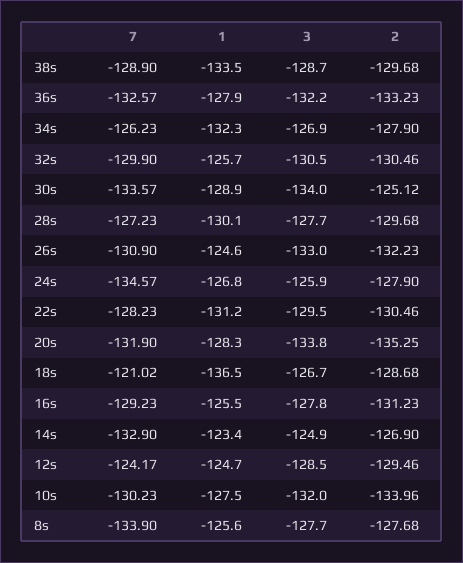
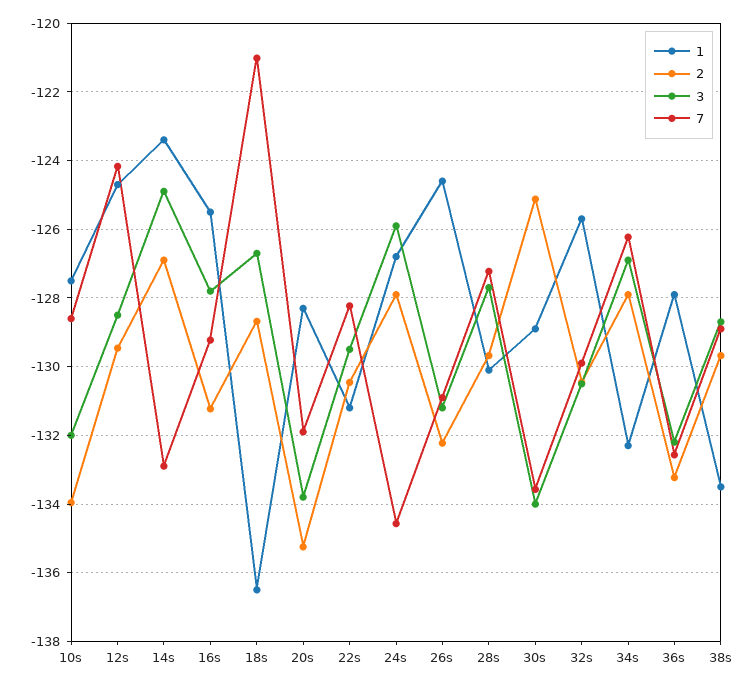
3, 26s: -133 -> -131.2
7, 10s: -130.23 -> -128.6
7, 8s: -133.9 -> none
1, 8s: -125.6 -> none
3, 8s: -127.7 -> none
2, 8s: -127.68 -> none

